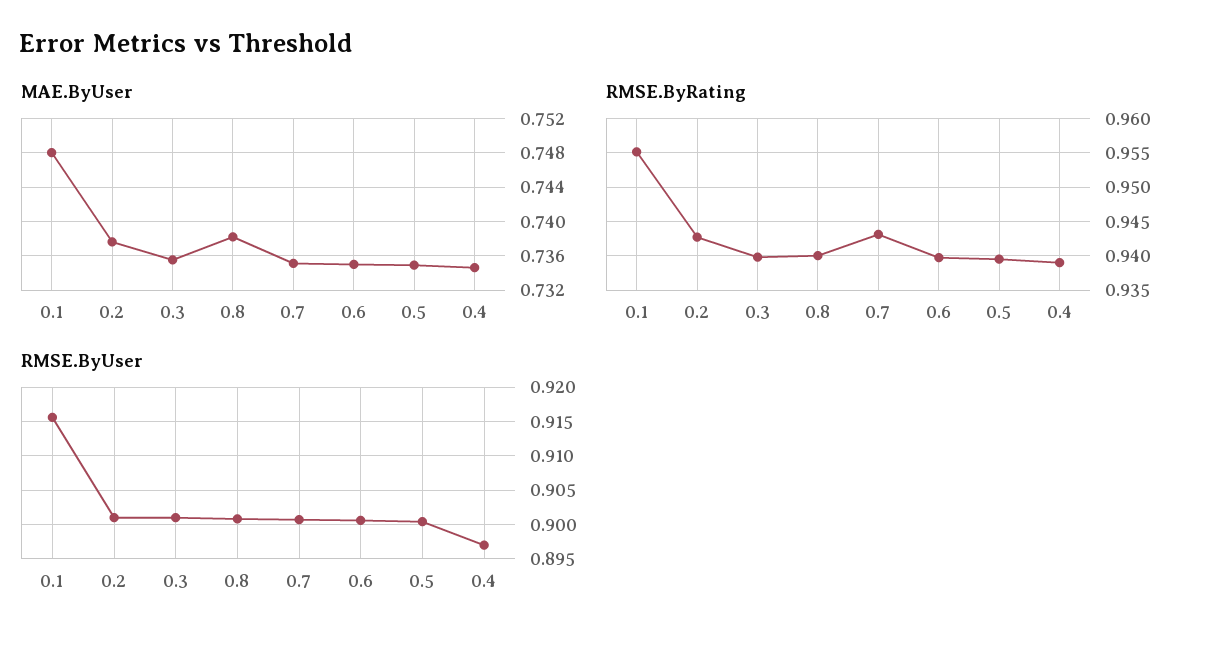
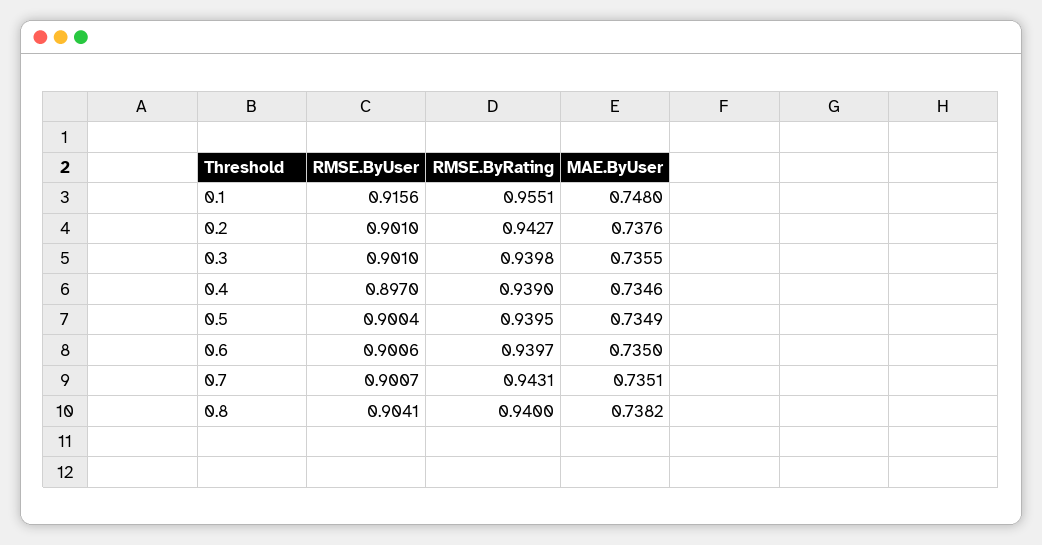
RMSE.ByUser, 0.8: 0.901 -> 0.9041

